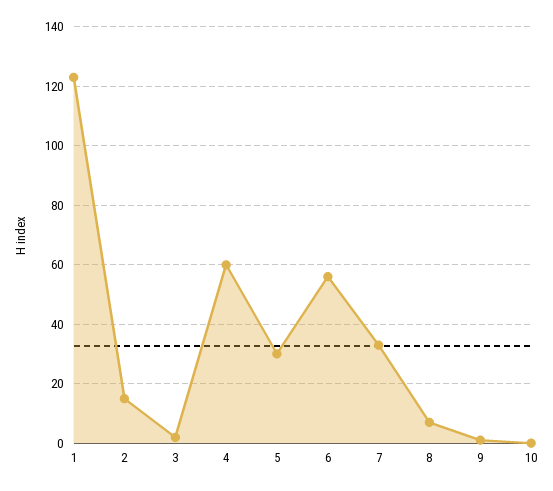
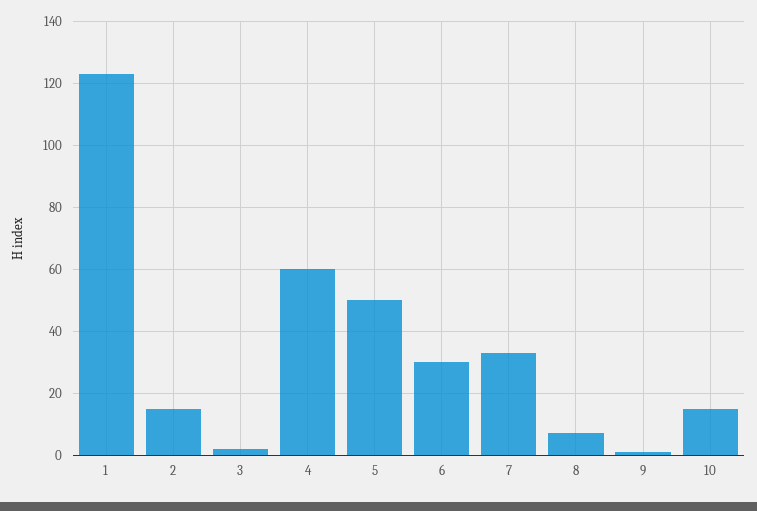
5: 30 -> 50
6: 55 -> 30
10: 0 -> 15

